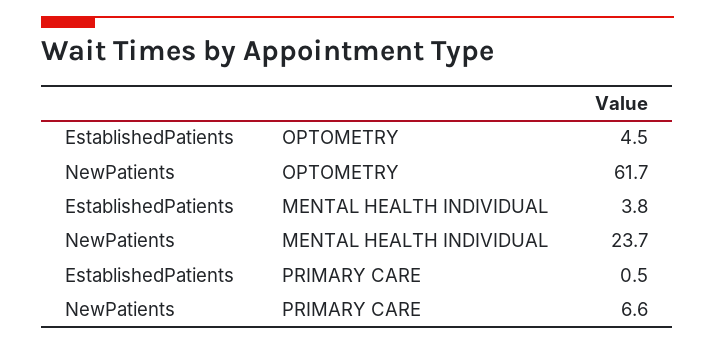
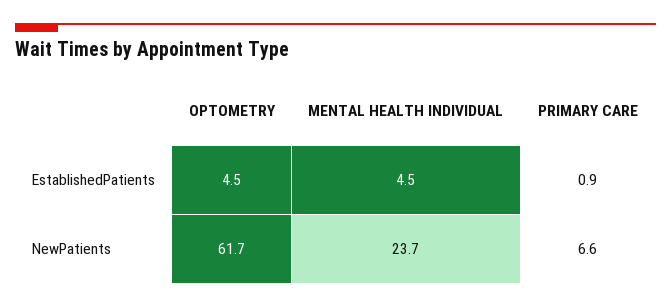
EstablishedPatients, MENTAL HEALTH INDIVIDUAL: 3.8 -> 4.5
EstablishedPatients, PRIMARY CARE: 0.5 -> 0.9

